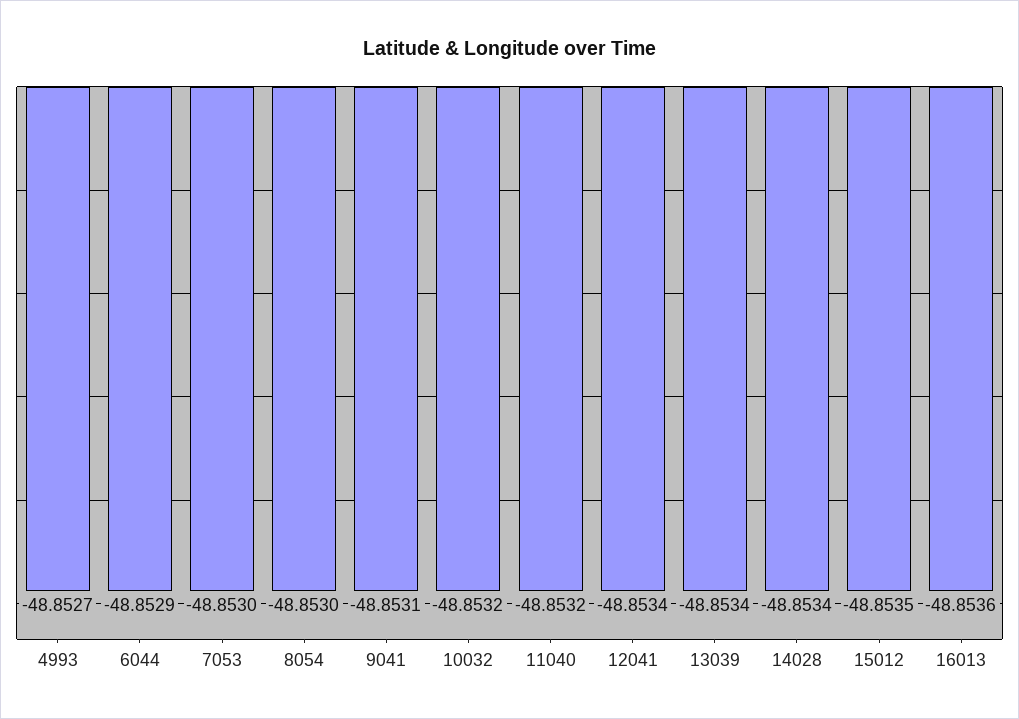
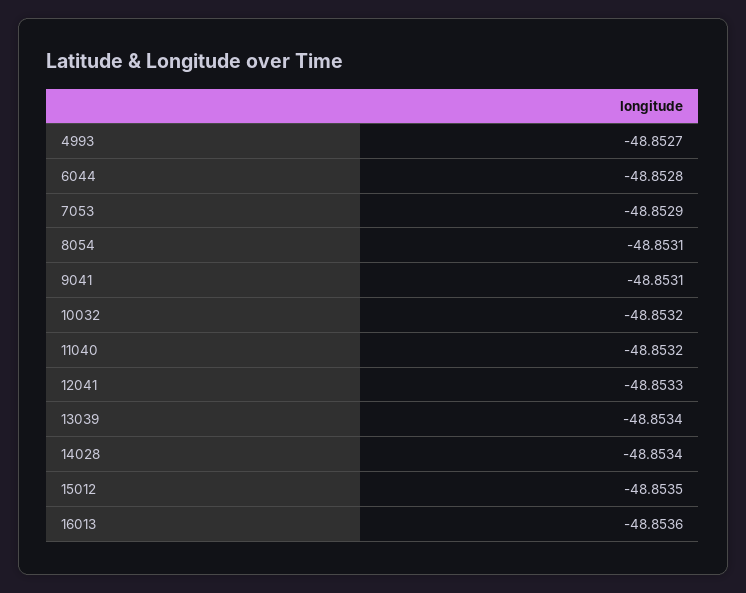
6044: -48.8529 -> -48.8528
7053: -48.853 -> -48.8529
8054: -48.853 -> -48.8531
12041: -48.8534 -> -48.8533

